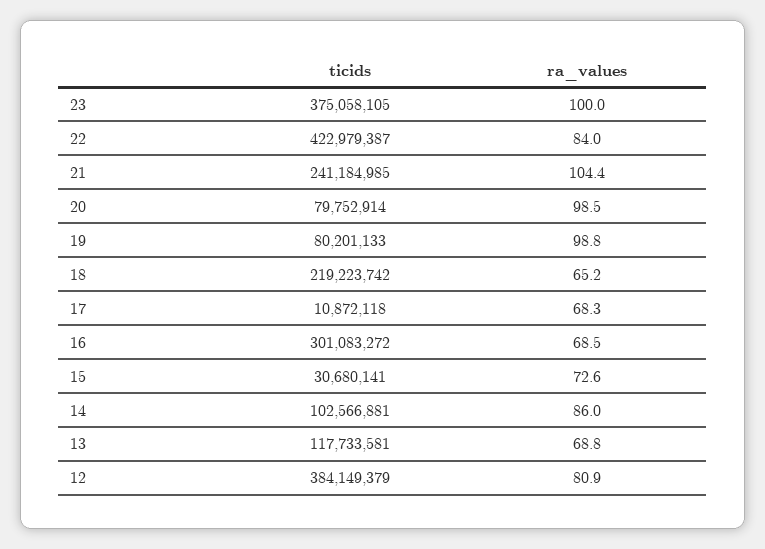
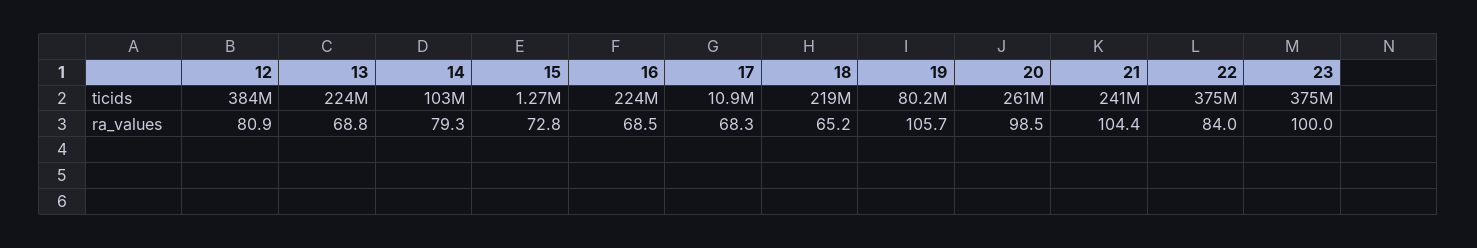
ticids, 22: 422979387 -> 375000000
ticids, 20: 79752914 -> 261000000
ra_values, 19: 98.8 -> 105.7
ticids, 16: 301083272 -> 224000000
ticids, 15: 30680141 -> 1270000
ra_values, 15: 72.6 -> 72.8
ra_values, 14: 86 -> 79.3
ticids, 13: 117733581 -> 224000000

